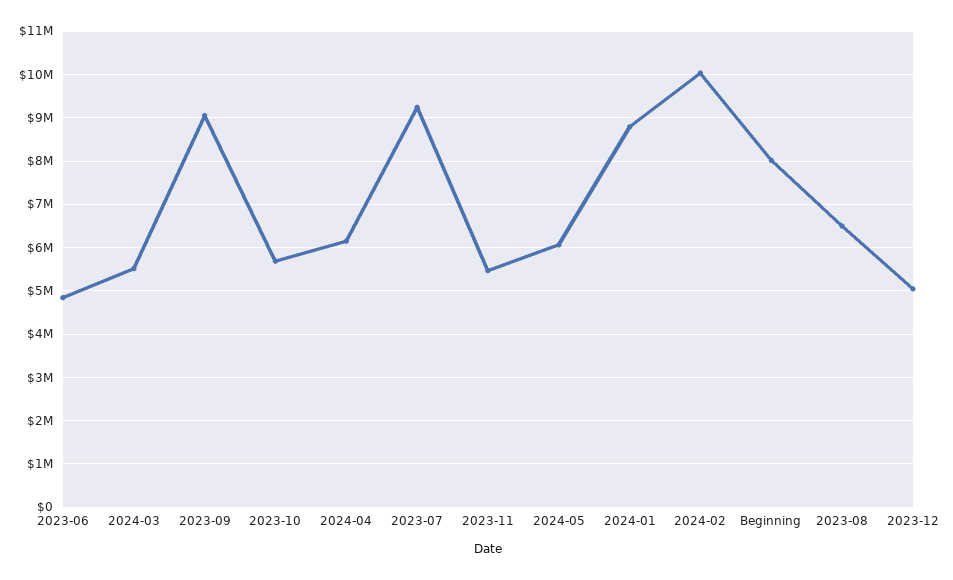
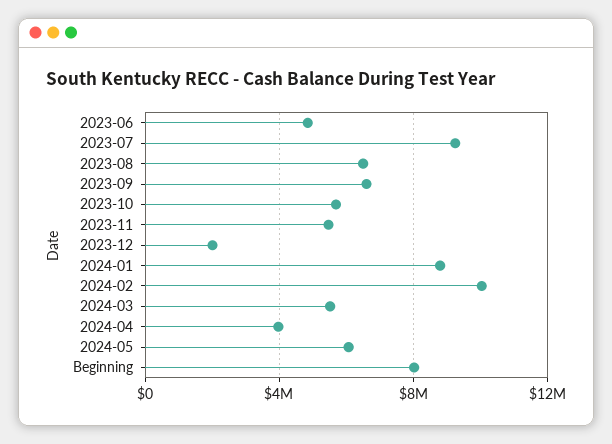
2023-09: 9000000 -> 6500000
2024-04: 6200000 -> 4000000
2023-12: 5000000 -> 2000000

